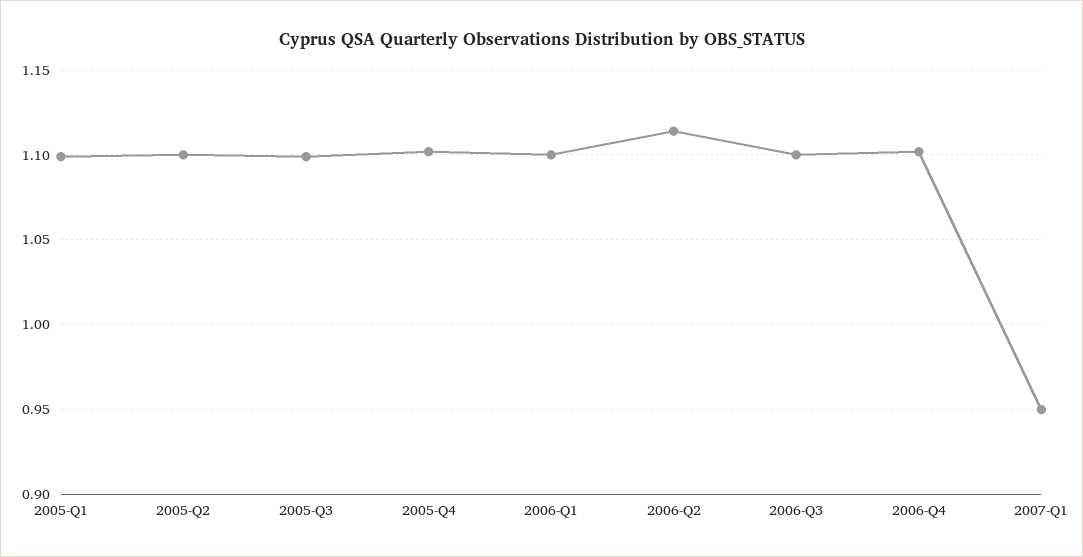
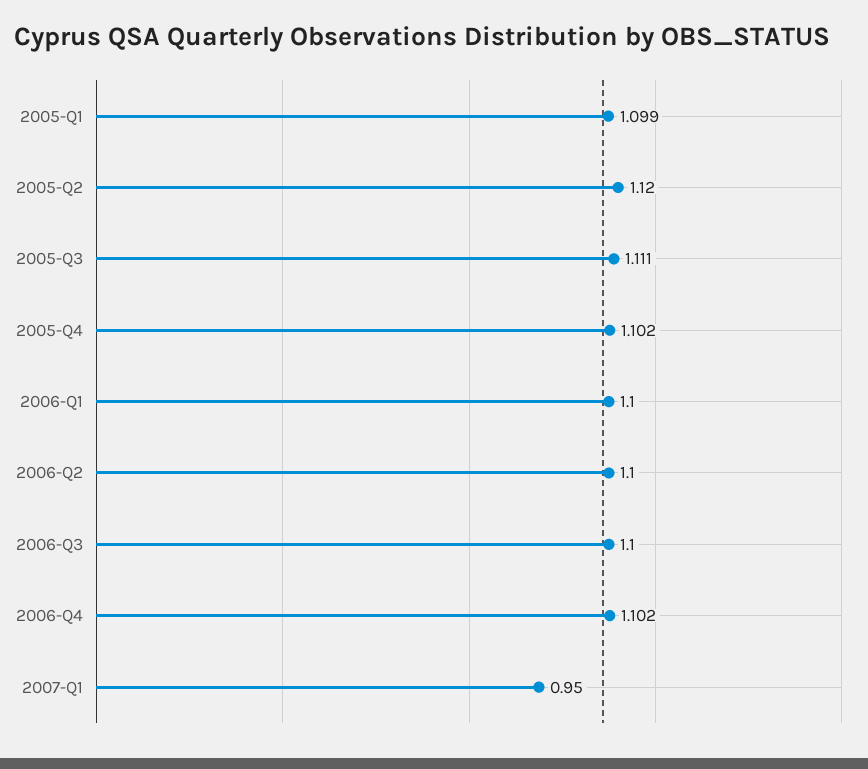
2005-Q2: 1.1 -> 1.12
2005-Q3: 1.1 -> 1.111
2006-Q2: 1.115 -> 1.1

